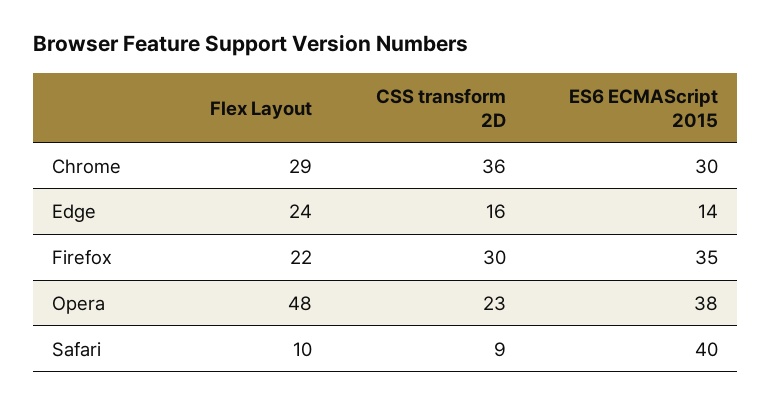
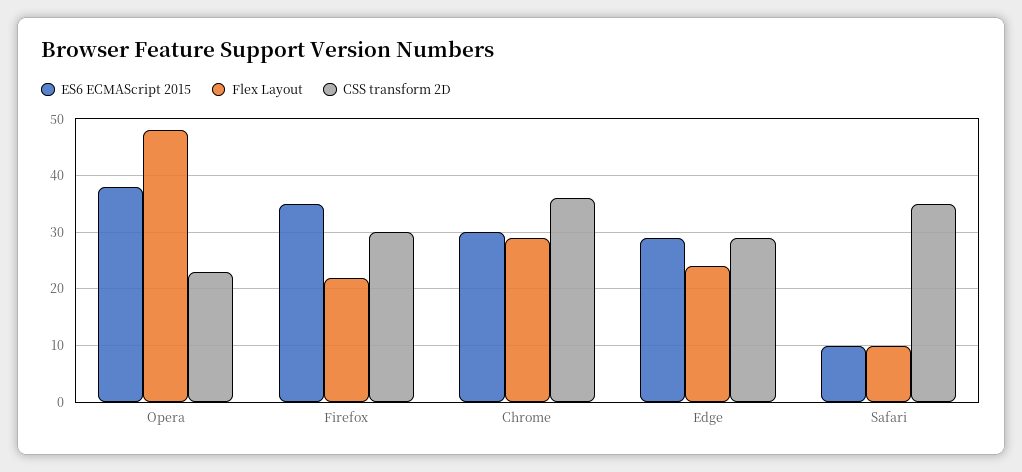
CSS transform 2D, Edge: 16 -> 30
ES6 ECMAScript 2015, Edge: 14 -> 30
CSS transform 2D, Safari: 9 -> 35
ES6 ECMAScript 2015, Safari: 40 -> 10

